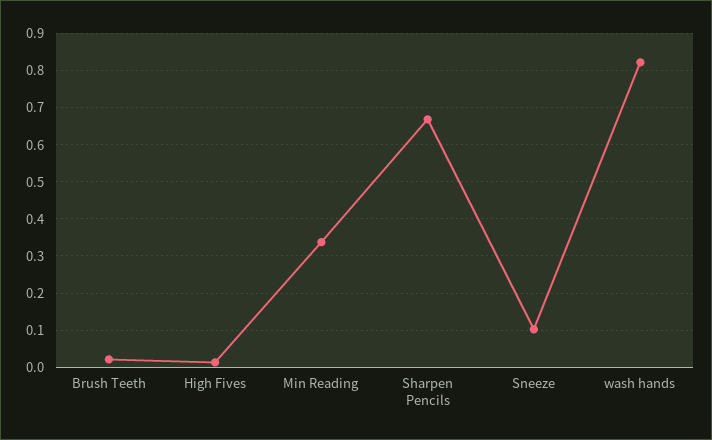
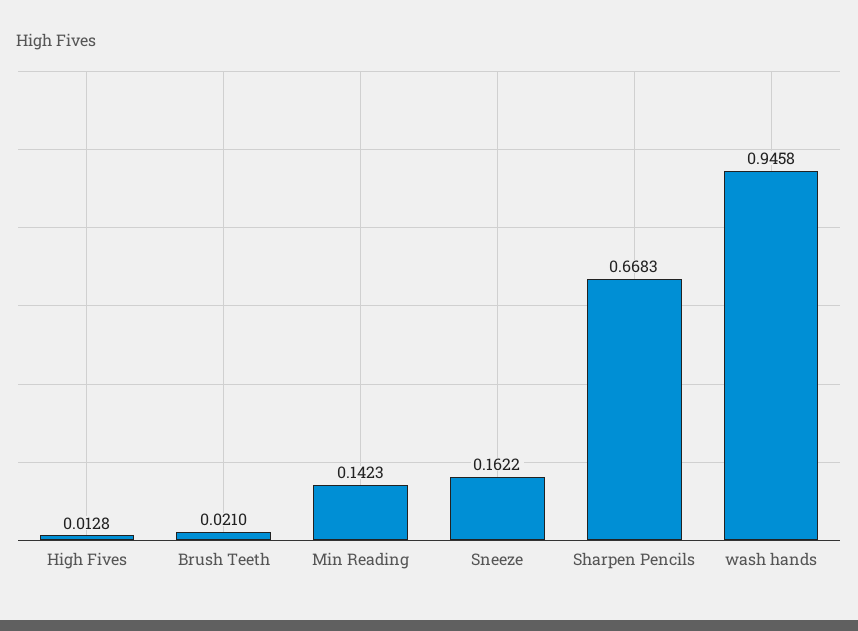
Min Reading: 0.34 -> 0.1423
Sneeze: 0.1 -> 0.1622
wash hands: 0.82 -> 0.9458

